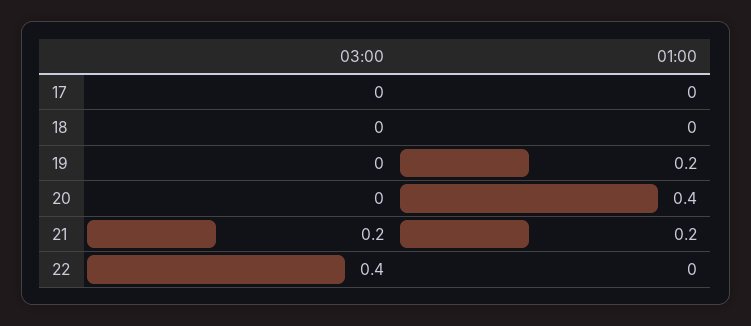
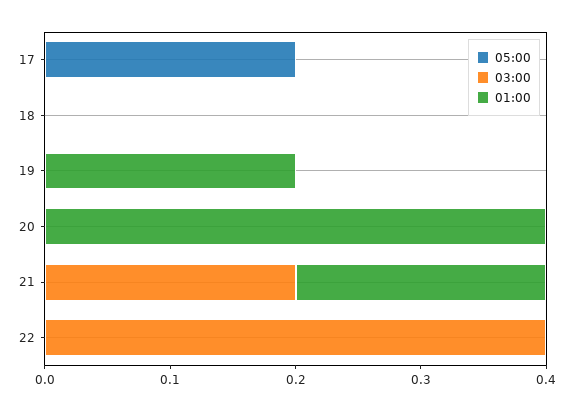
05:00, 17: none -> 0.2
05:00, 18: none -> 0
05:00, 19: none -> 0
05:00, 20: none -> 0
05:00, 21: none -> 0
05:00, 22: none -> 0

